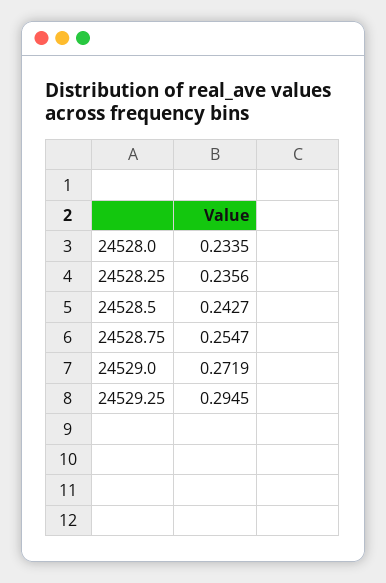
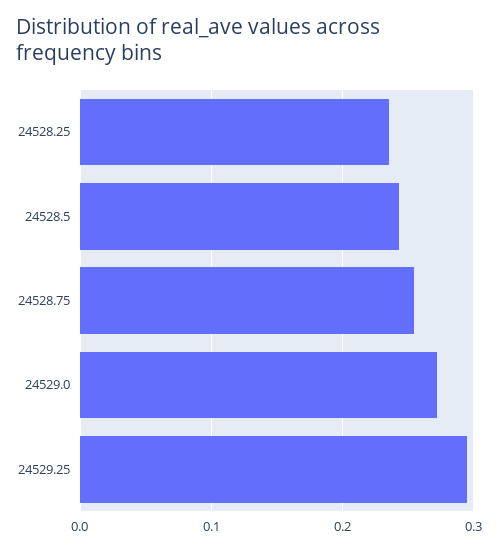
24528.0: 0.2335 -> none

